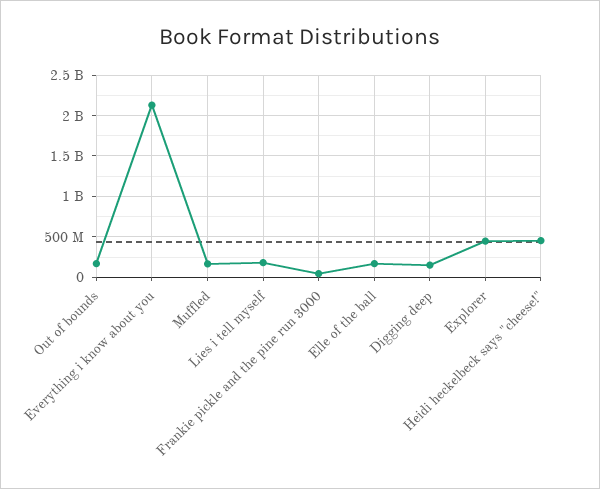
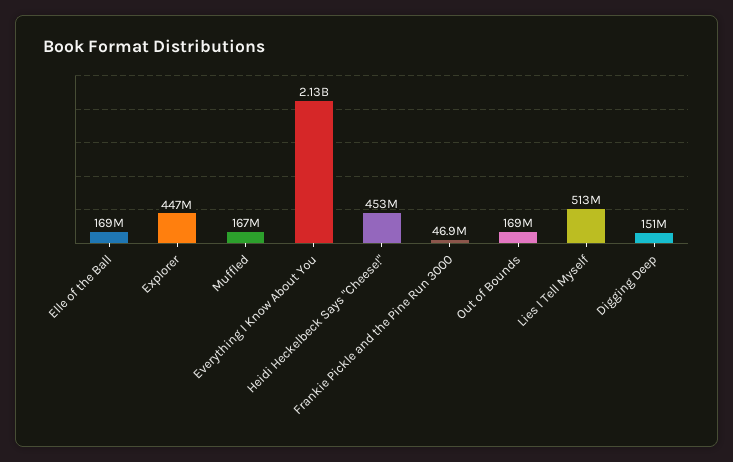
Lies i tell myself: 200000000 -> 513000000

